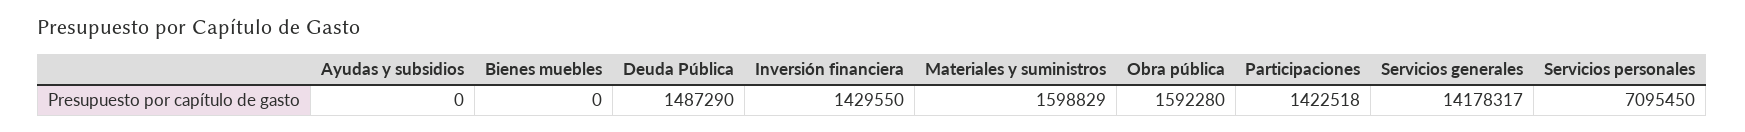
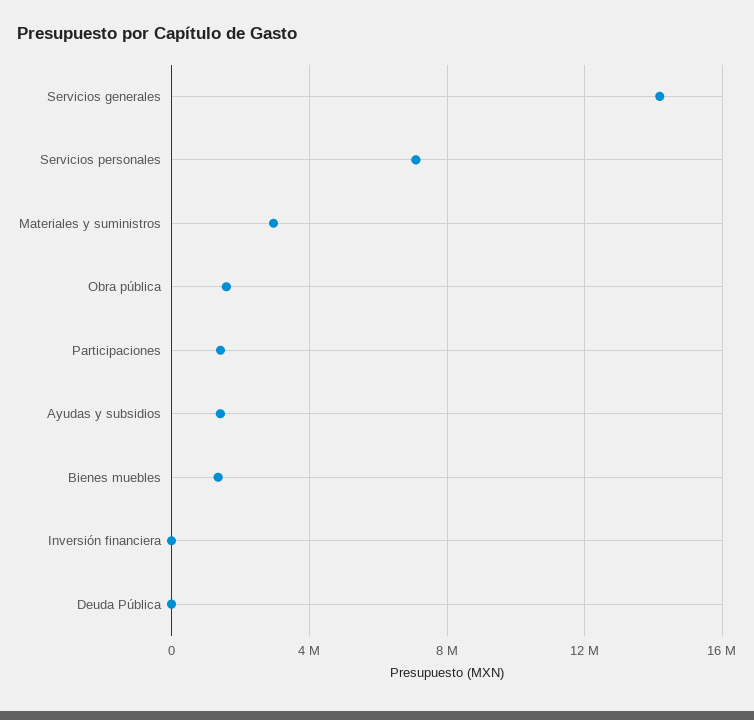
Ayudas y subsidios: 0 -> 1500000
Bienes muebles: 0 -> 1500000
Deuda Pública: 1487290 -> 0
Inversión financiera: 1429550 -> 0
Materiales y suministros: 1598829 -> 3000000

